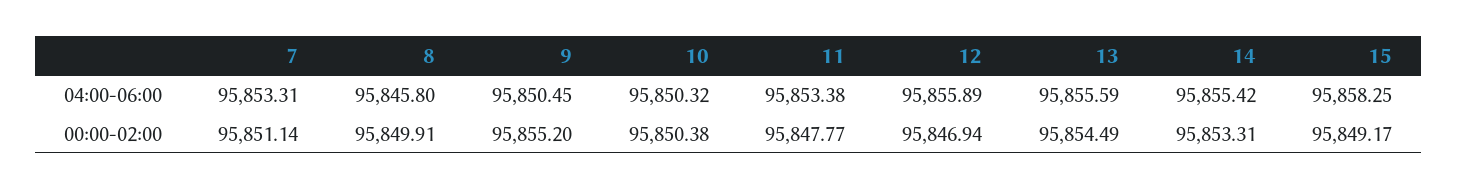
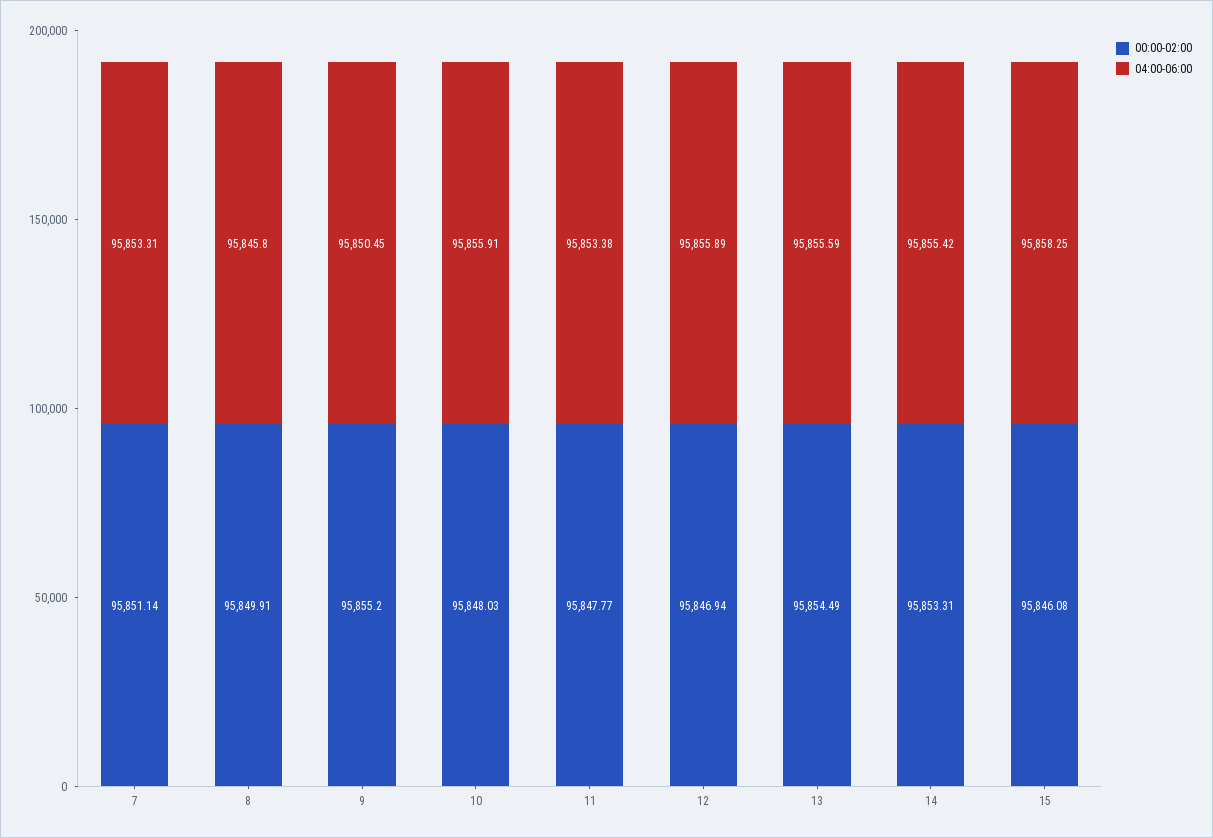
04:00-06:00, 10: 95850.32 -> 95855.91
00:00-02:00, 10: 95850.38 -> 95848.03
00:00-02:00, 15: 95849.17 -> 95846.08

